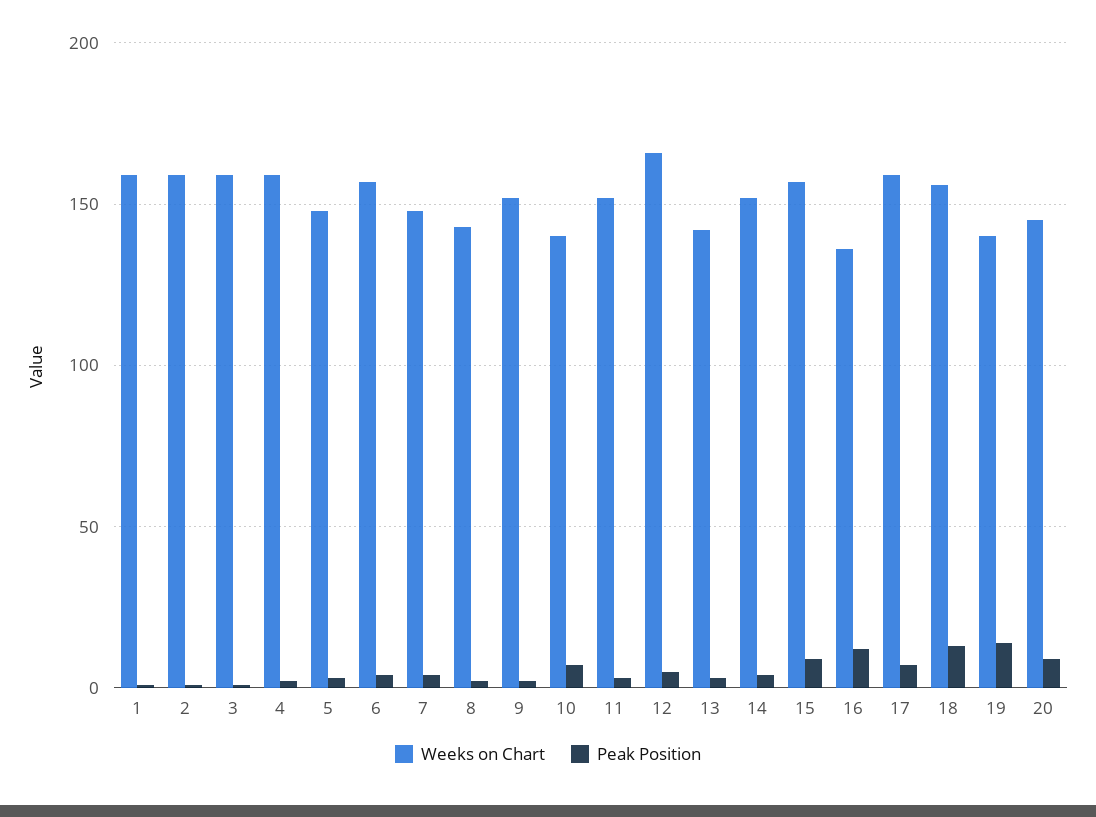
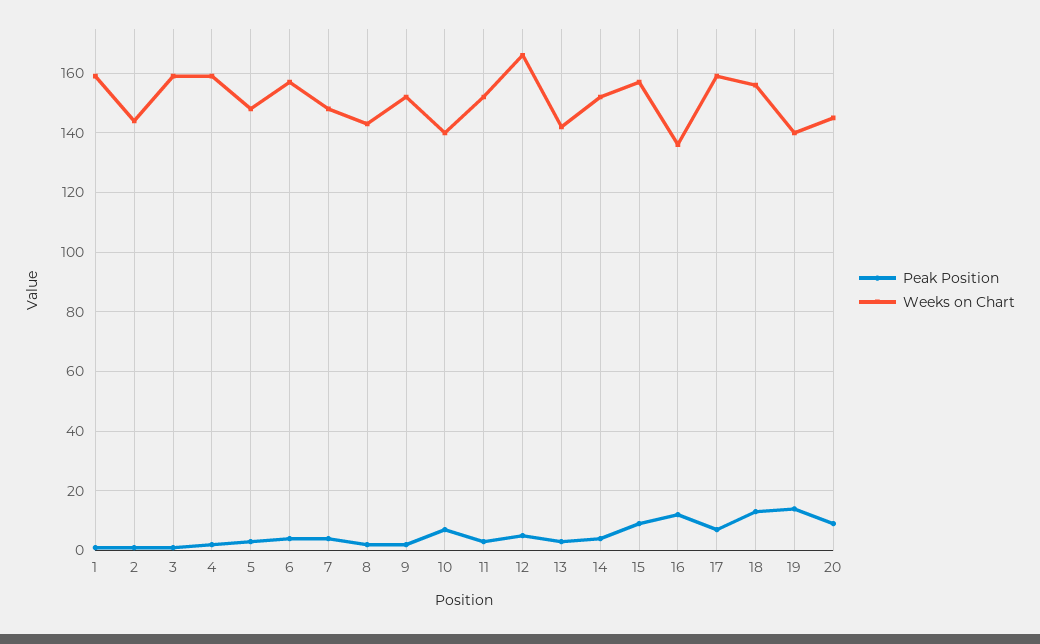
Weeks on Chart, 2: 160 -> 145

